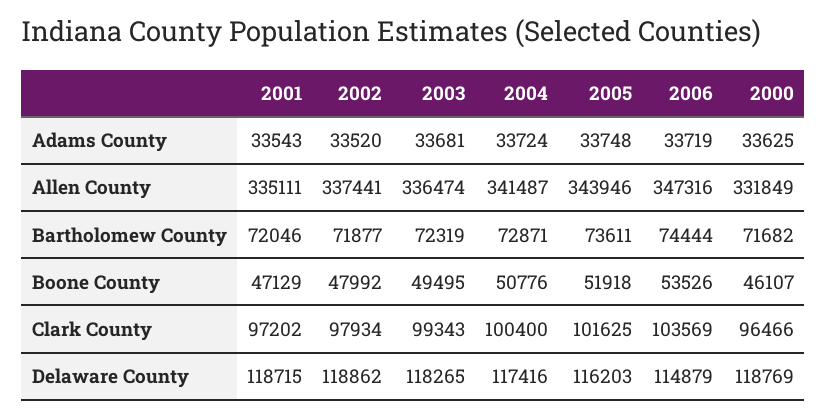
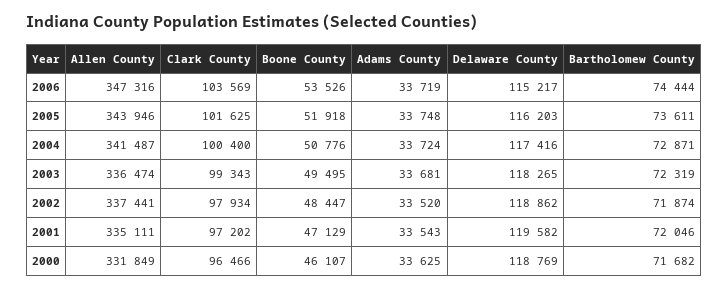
2002, Bartholomew County: 71877 -> 71874
2002, Boone County: 47992 -> 48447
2001, Delaware County: 118715 -> 119582
2006, Delaware County: 114879 -> 115217

